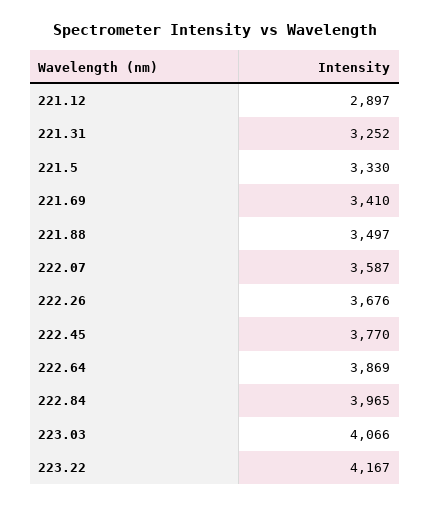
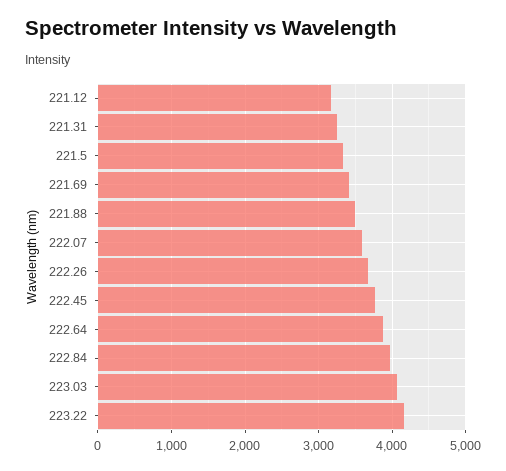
221.12: 2897 -> 3200

